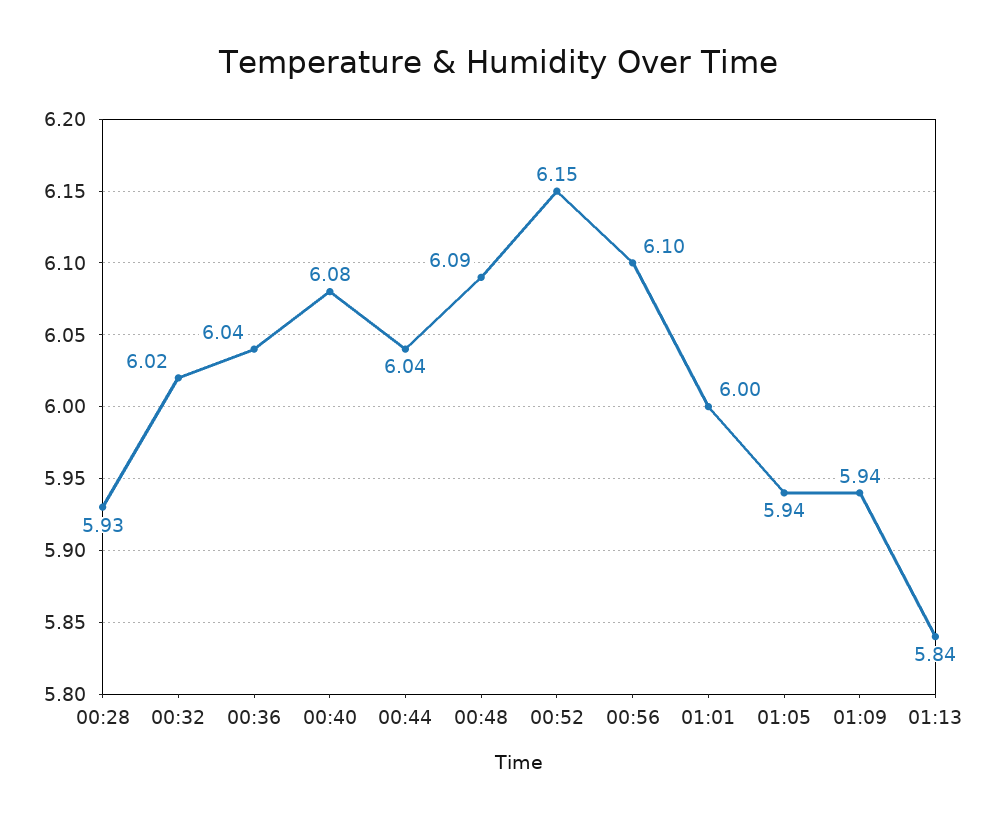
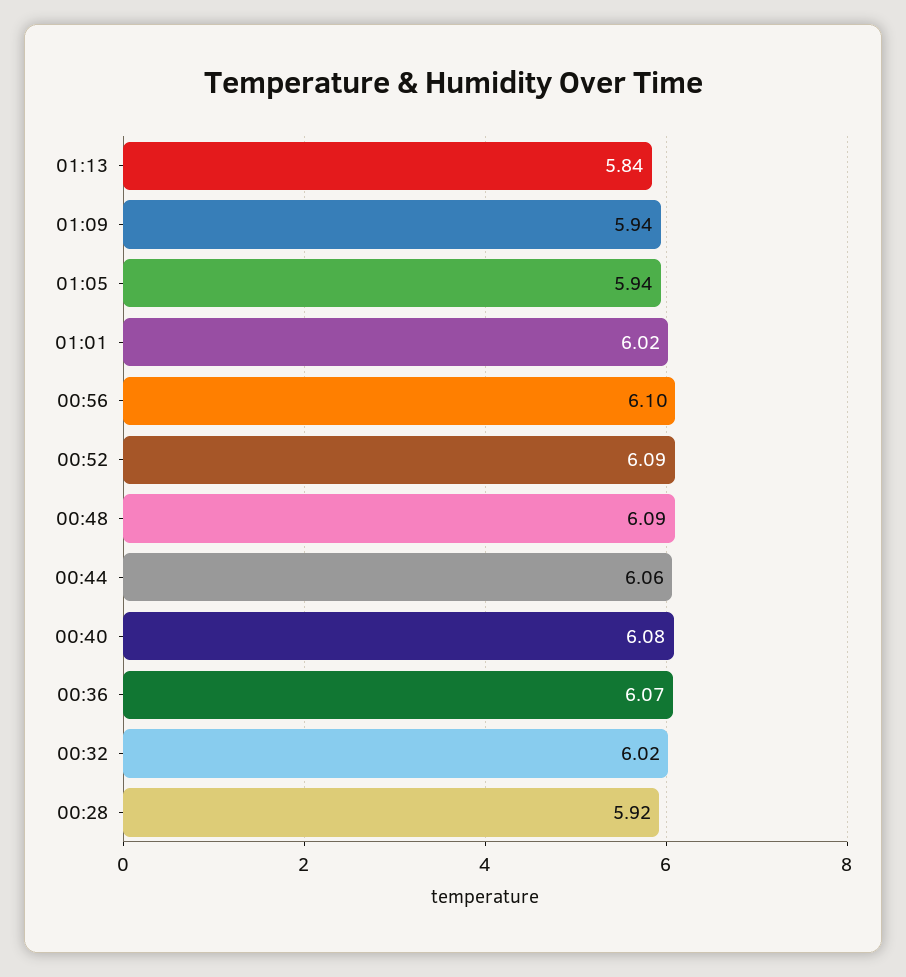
00:28: 5.93 -> 5.92
00:36: 6.04 -> 6.07
00:44: 6.04 -> 6.06
00:52: 6.15 -> 6.09
01:01: 6 -> 6.02

